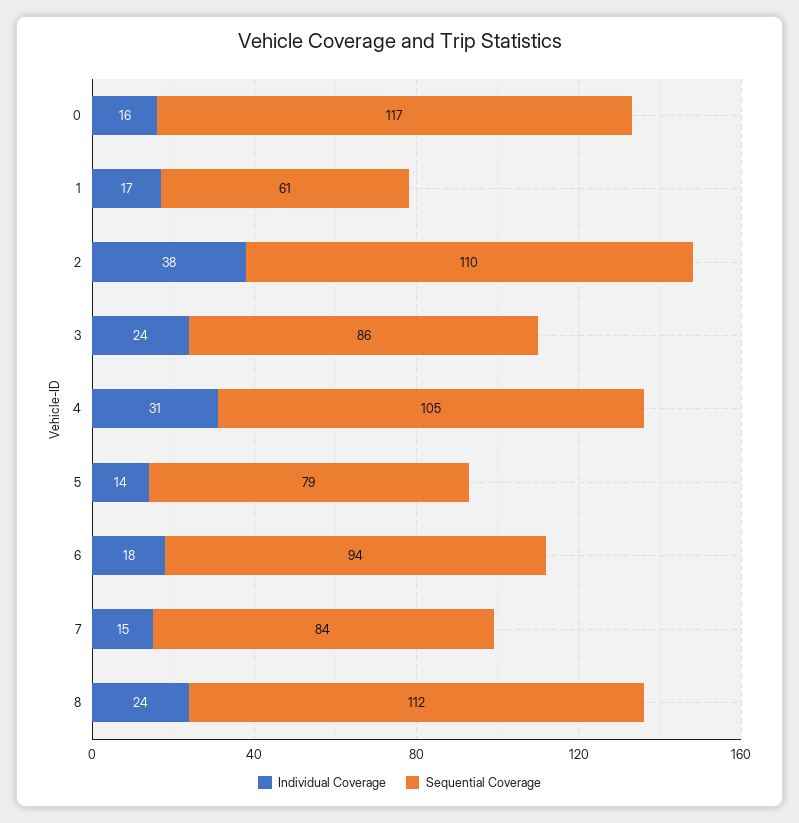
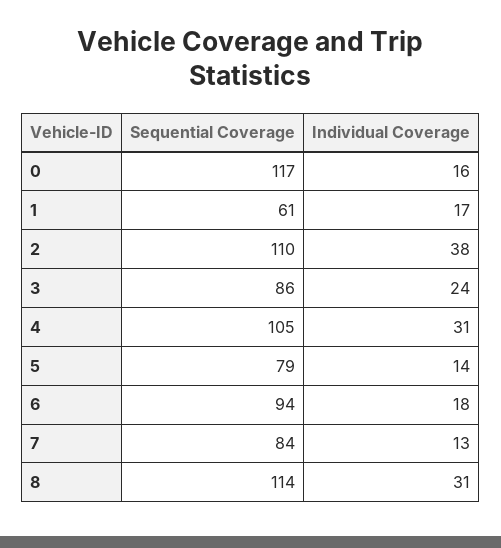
Individual Coverage, 7: 15 -> 13
Individual Coverage, 8: 24 -> 31
Sequential Coverage, 8: 112 -> 114

